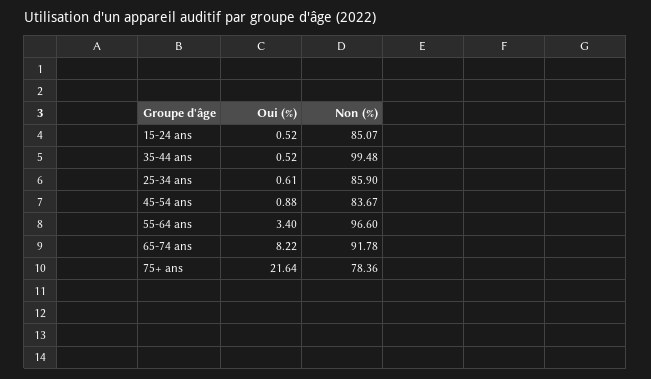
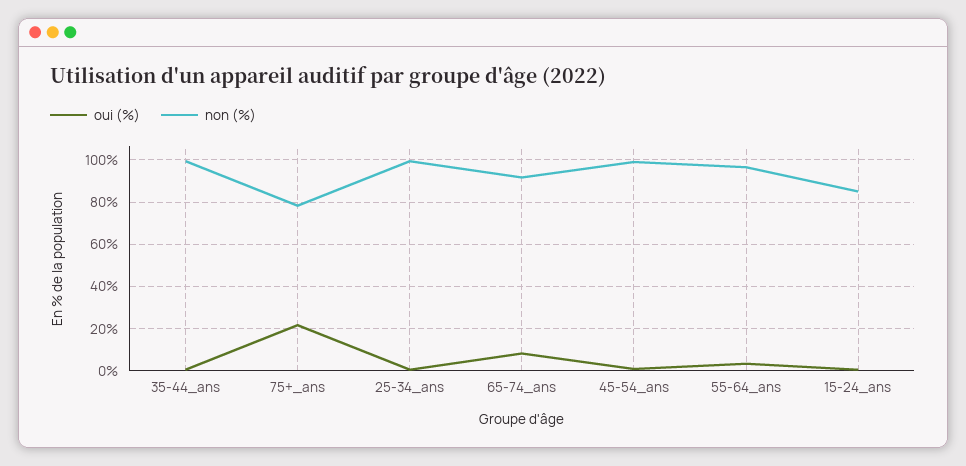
Non (%), 25-34 ans: 85.9 -> 100
Non (%), 45-54 ans: 83.67 -> 100

